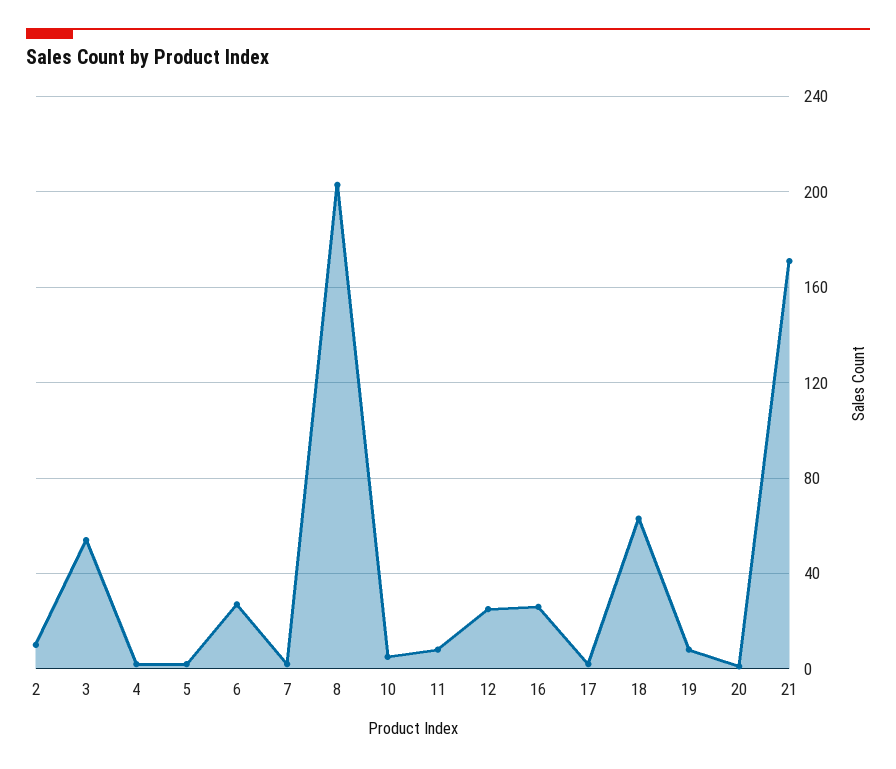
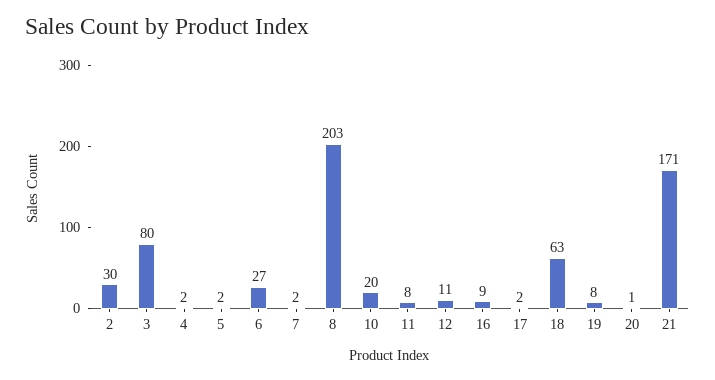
2: 10 -> 30
3: 55 -> 80
10: 5 -> 20
12: 25 -> 11
16: 25 -> 9

